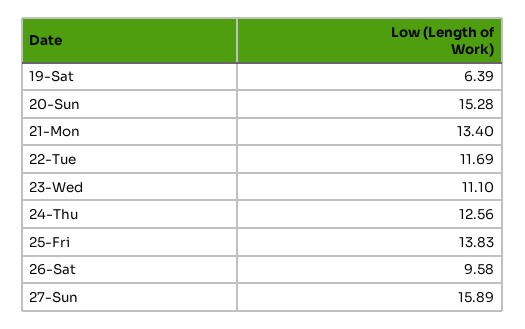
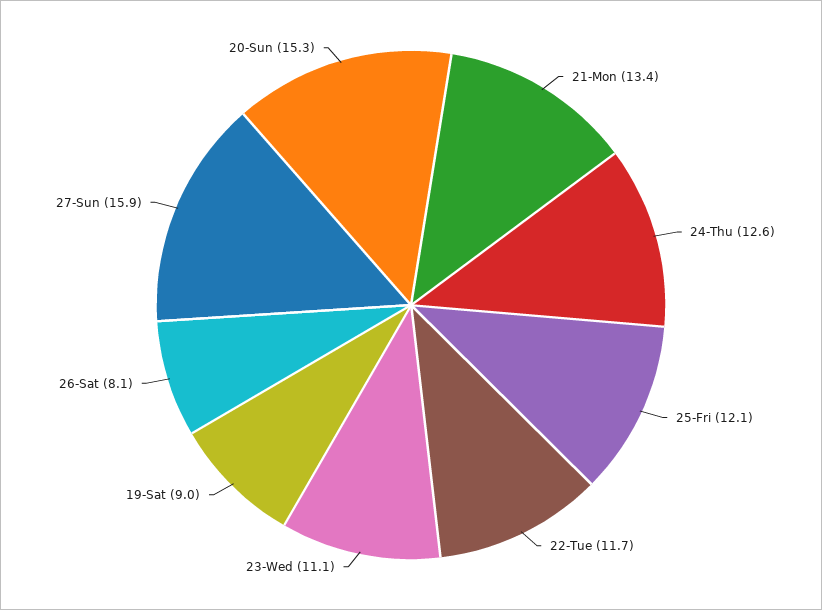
19-Sat: 6.39 -> 9
25-Fri: 13.83 -> 12.1
26-Sat: 9.58 -> 8.1

